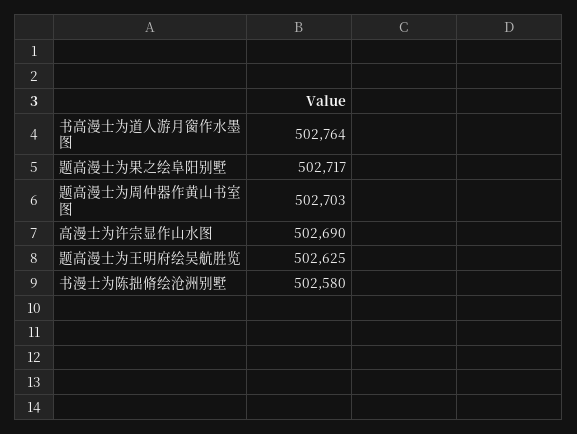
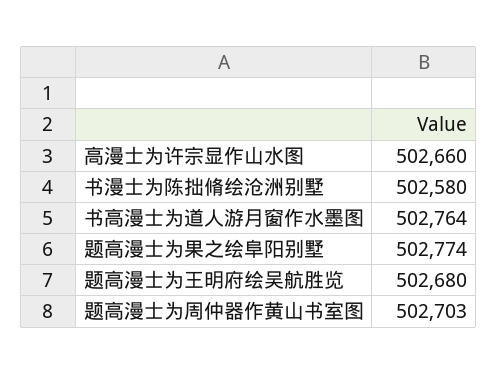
题高漫士为果之绘阜阳别墅: 502717 -> 502774
高漫士为许宗显作山水图: 502690 -> 502660
题高漫士为王明府绘吴航胜览: 502625 -> 502680

